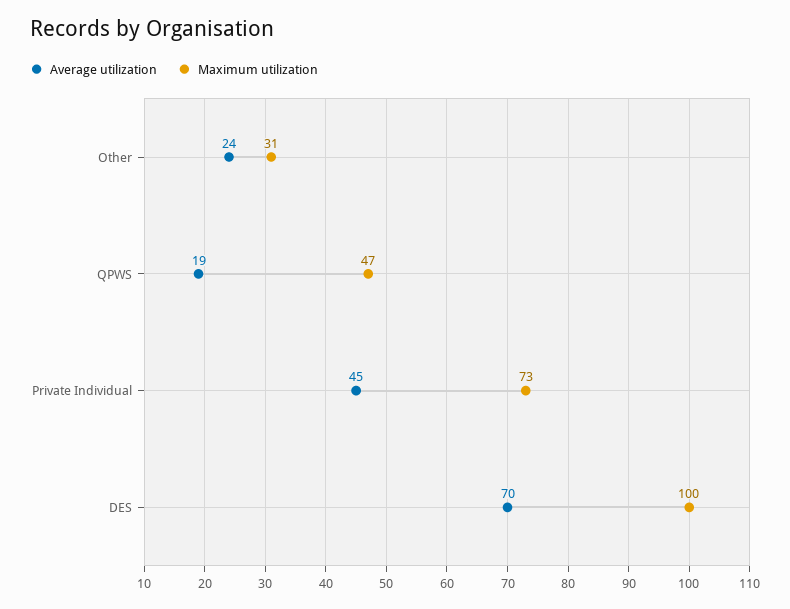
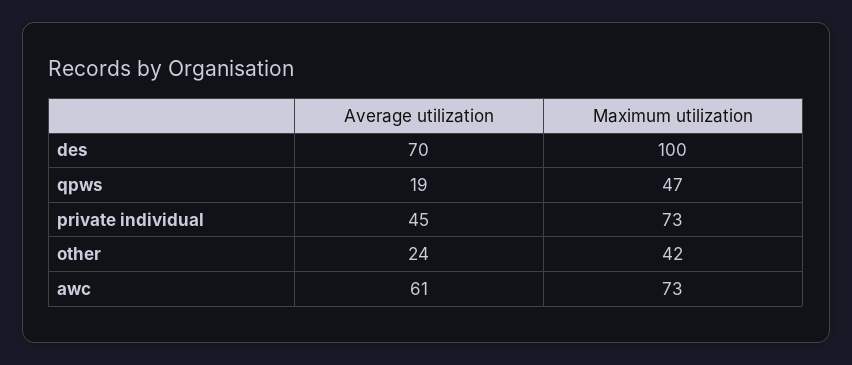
Maximum utilization, Other: 31 -> 42
Average utilization, awc: none -> 61
Maximum utilization, awc: none -> 73

